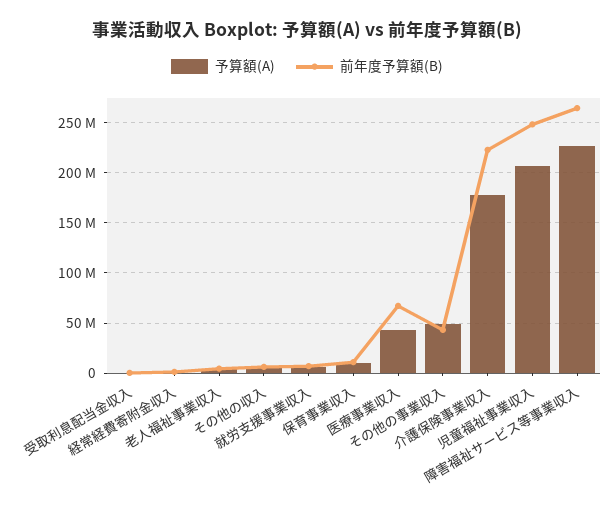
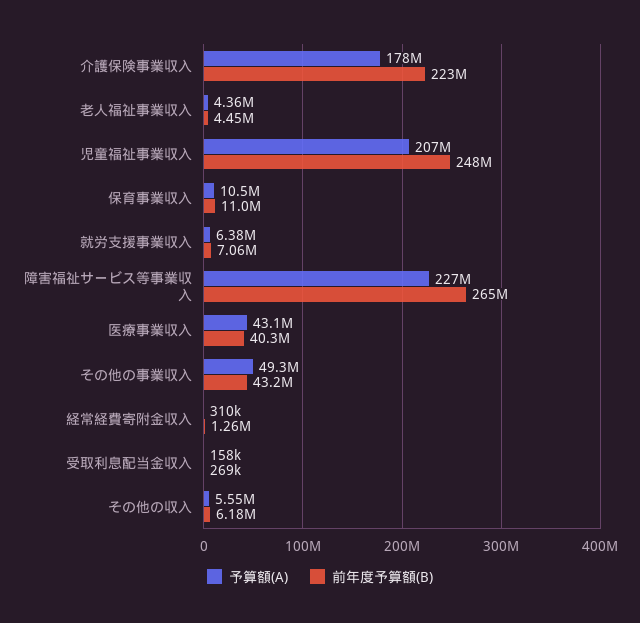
前年度予算額(B), 医療事業収入: 70000000 -> 40300000

